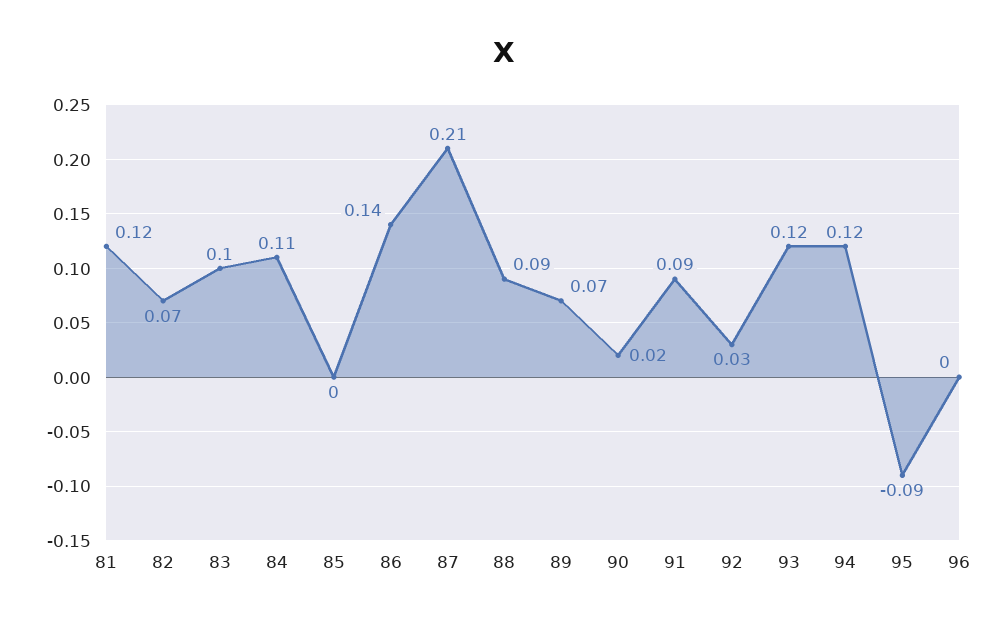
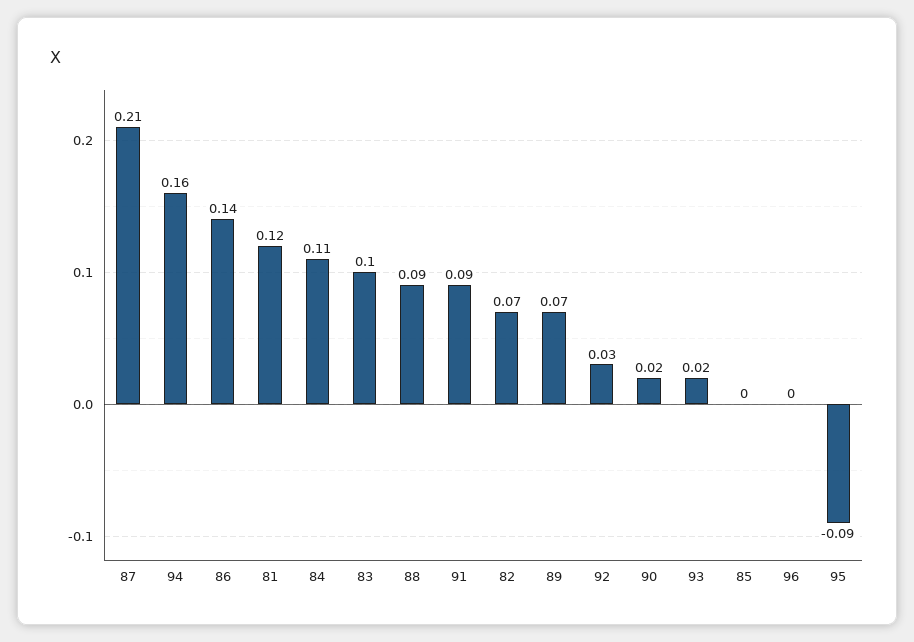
93: 0.12 -> 0.02
94: 0.12 -> 0.16

